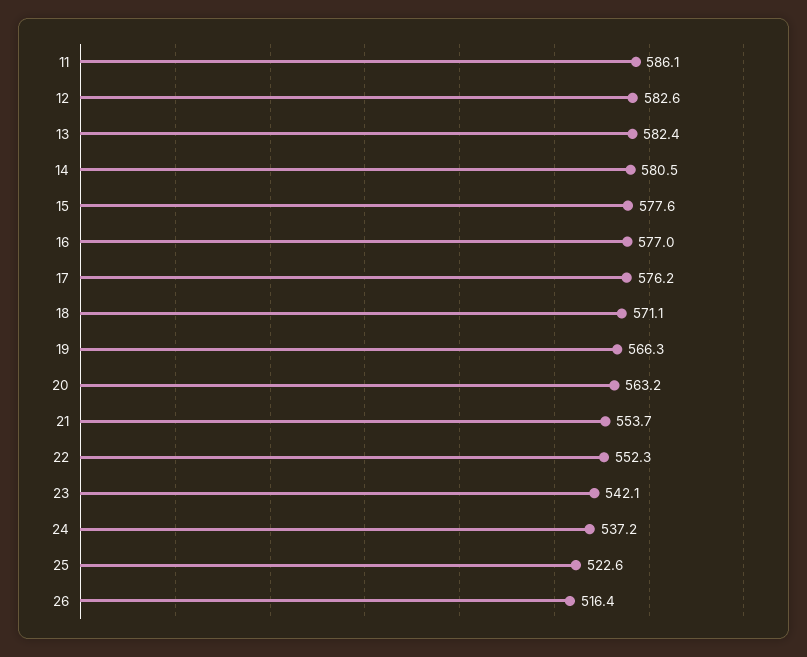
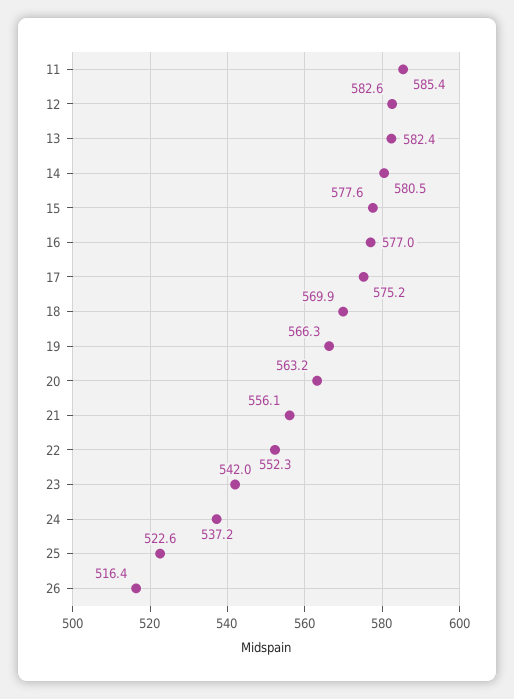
11: 586.1 -> 585.4
17: 576.2 -> 575.2
18: 571.1 -> 569.9
21: 553.7 -> 556.1
23: 542.1 -> 542

